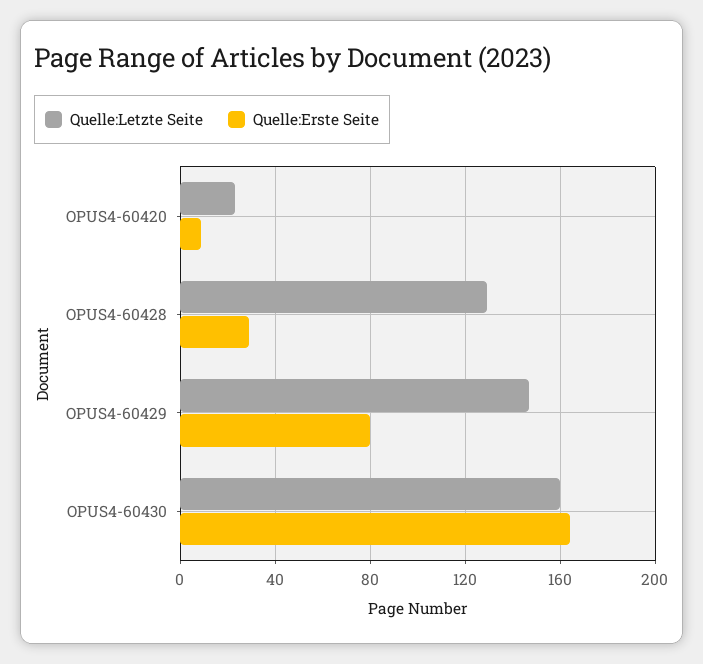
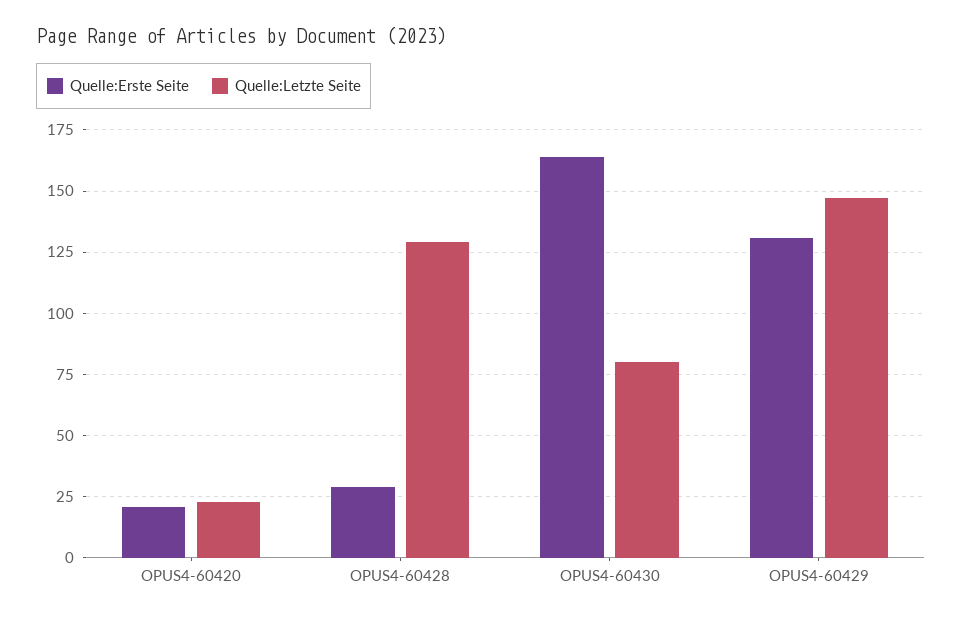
Quelle:Erste Seite, OPUS4-60420: 10 -> 20
Quelle:Erste Seite, OPUS4-60429: 80 -> 130
Quelle:Letzte Seite, OPUS4-60430: 160 -> 80

